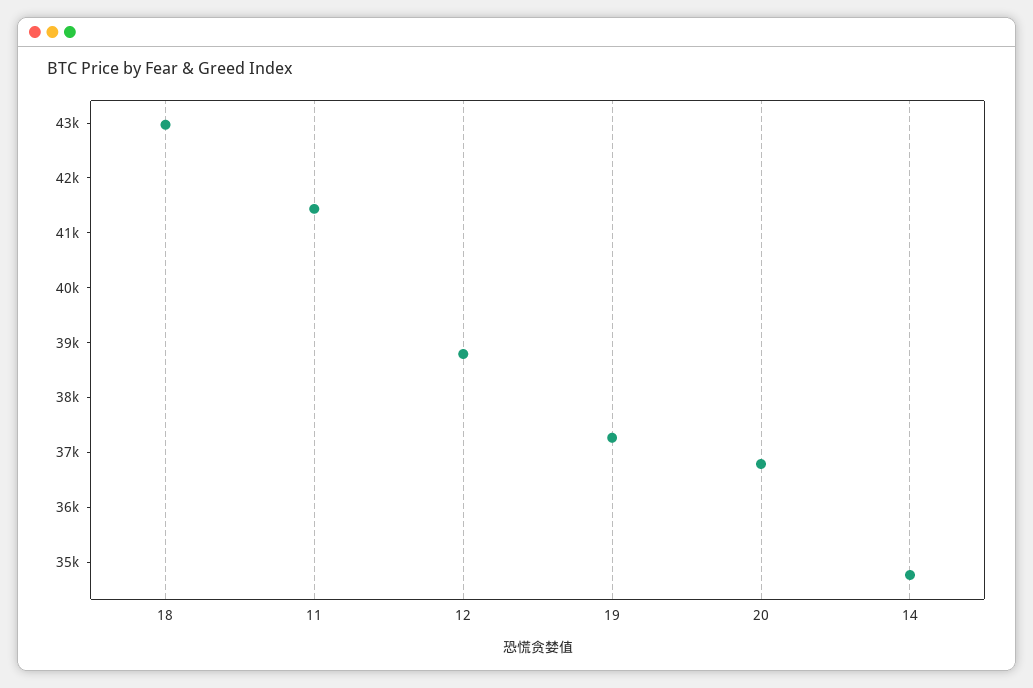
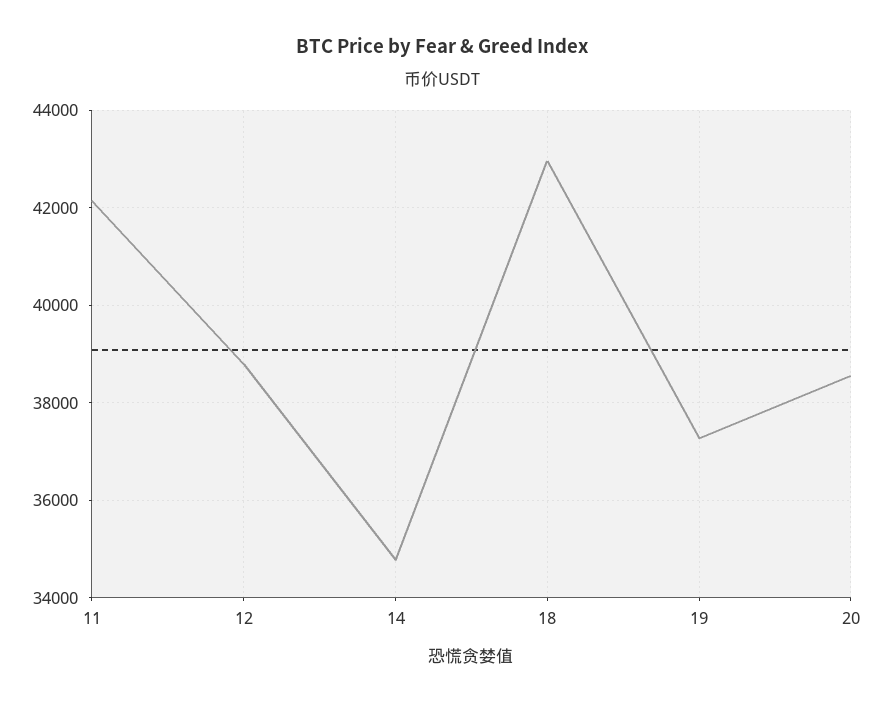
11: 41400 -> 42200
20: 36800 -> 38600

